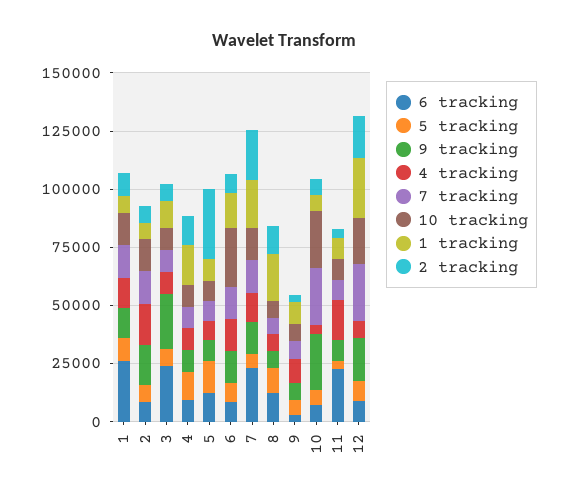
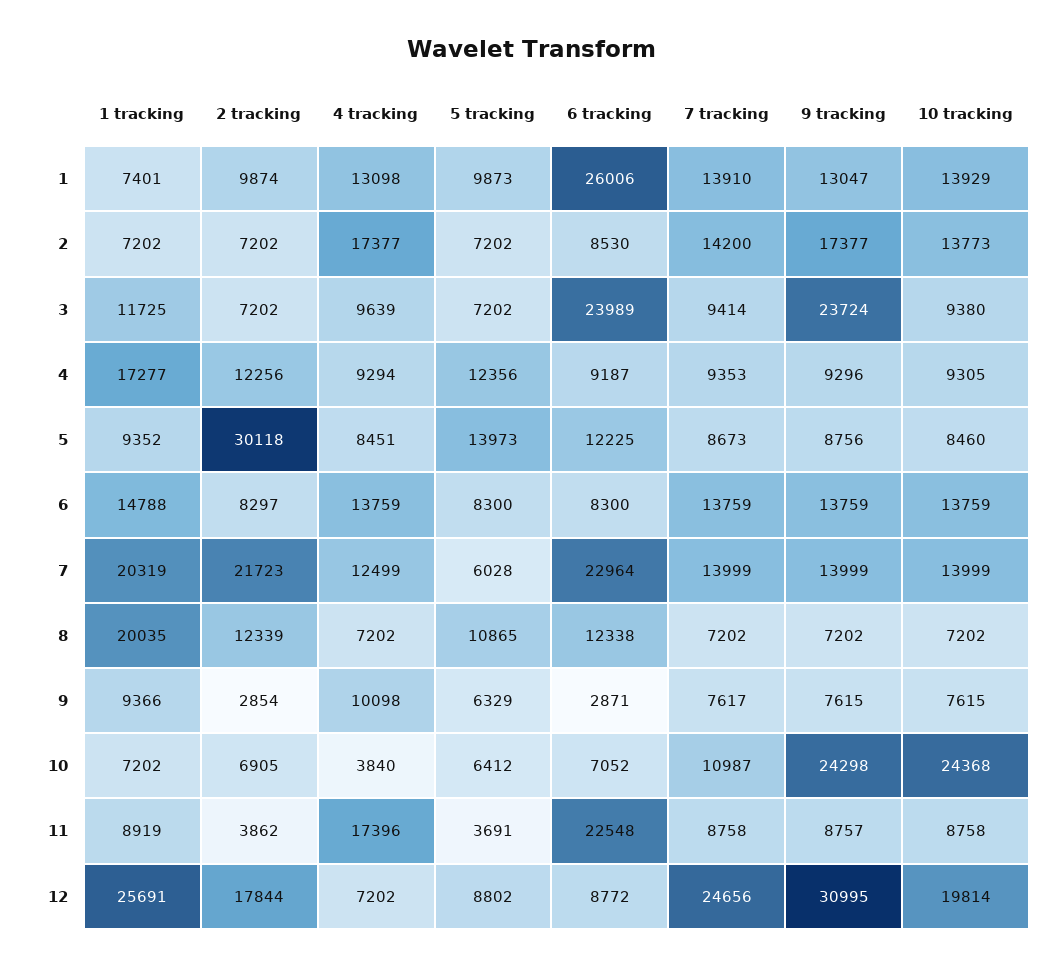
10 tracking, 6: 25000 -> 13759
7 tracking, 10: 25000 -> 10987
9 tracking, 12: 20000 -> 30995

